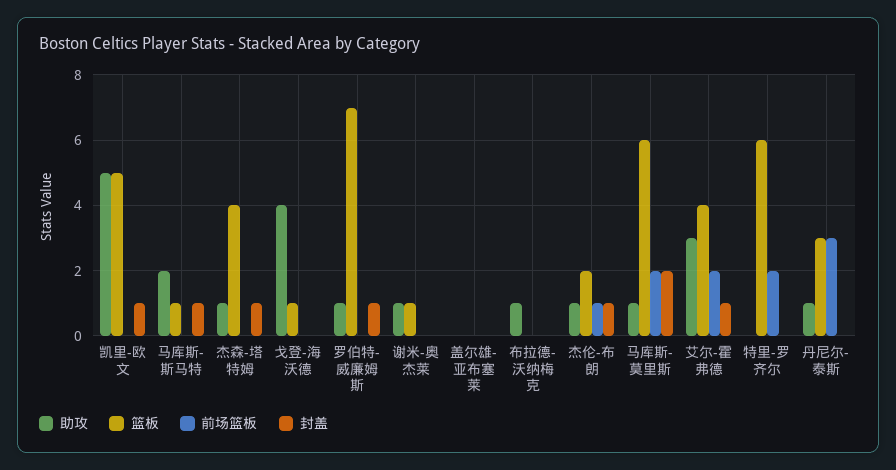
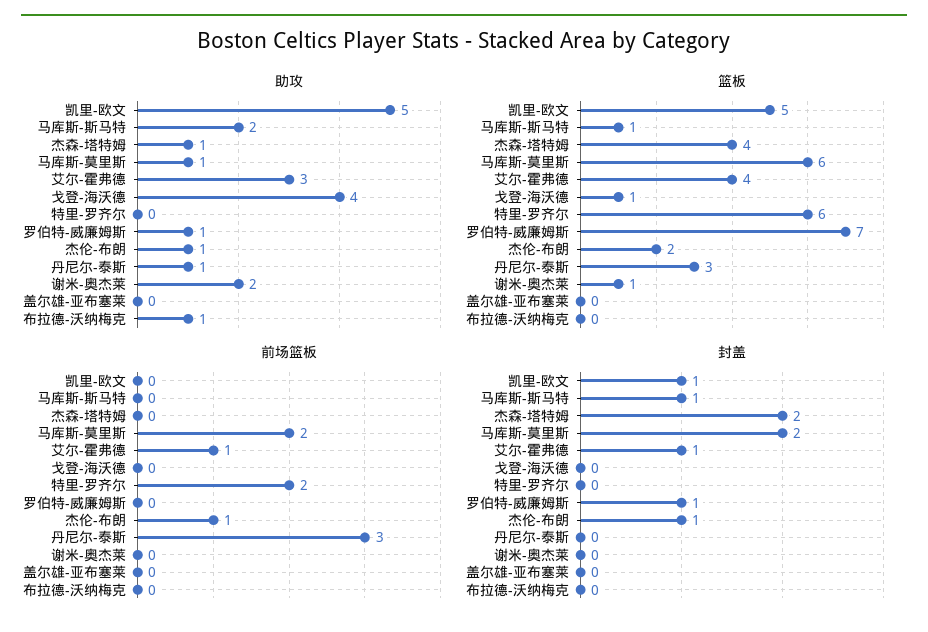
封盖, 杰森-塔特姆: 1 -> 2
助攻, 谢米-奥杰莱: 1 -> 2
前场篮板, 艾尔-霍弗德: 2 -> 1

